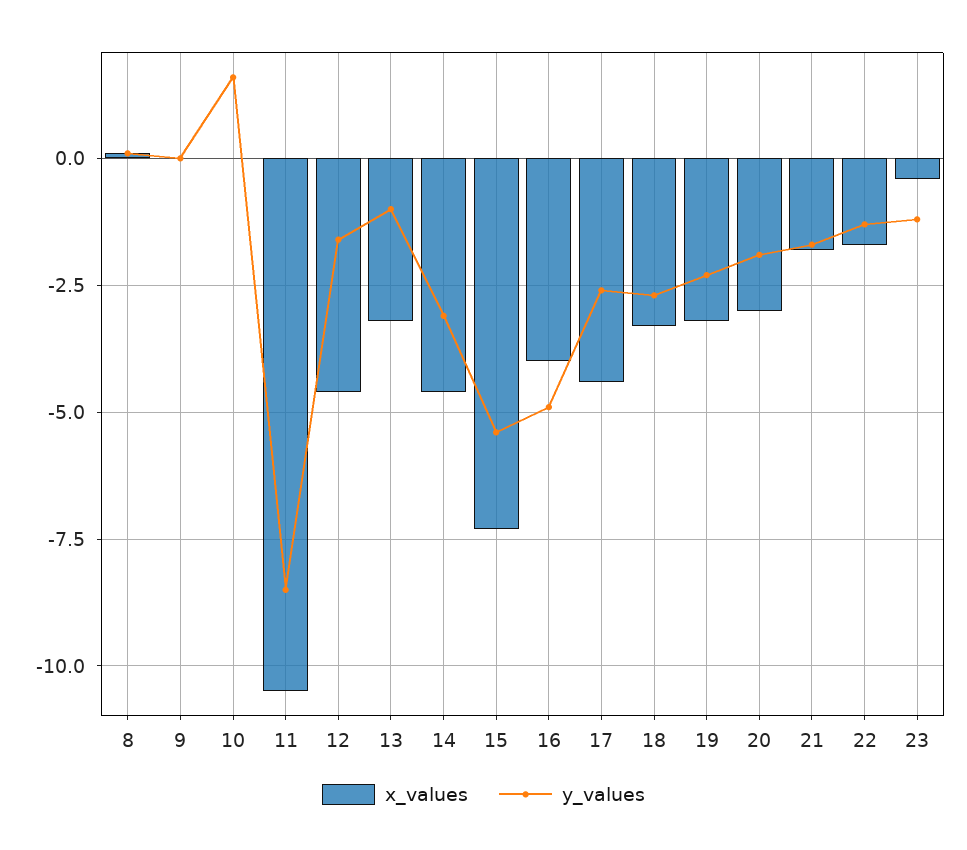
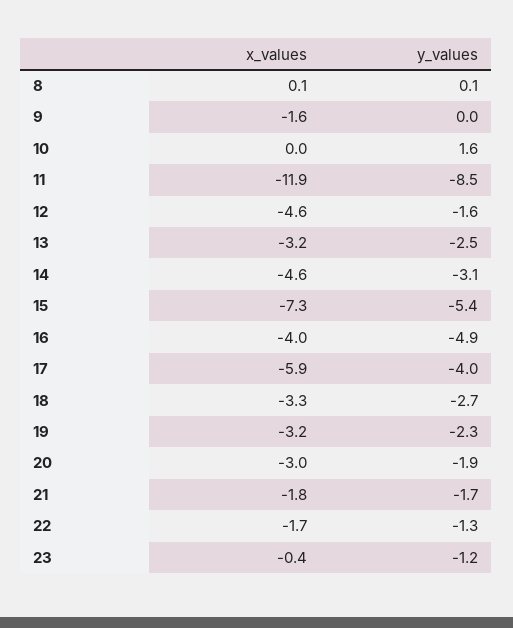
x_values, 9: 0 -> -1.6
x_values, 11: -10.5 -> -11.9
y_values, 13: -1 -> -2.5
x_values, 17: -4.5 -> -5.9
y_values, 17: -2.5 -> -4

